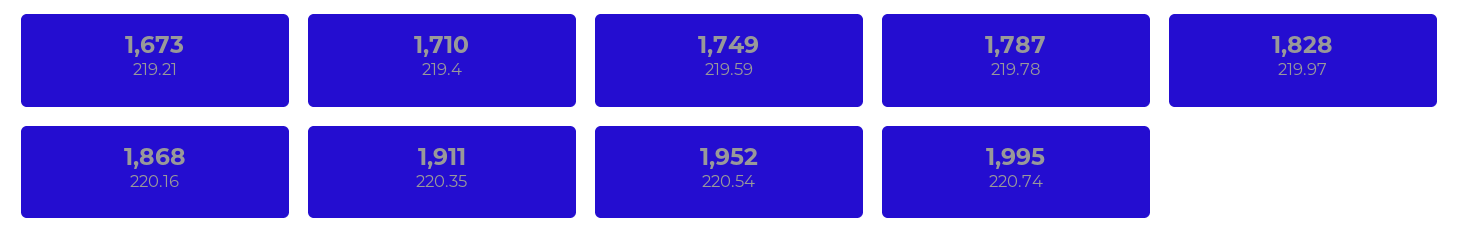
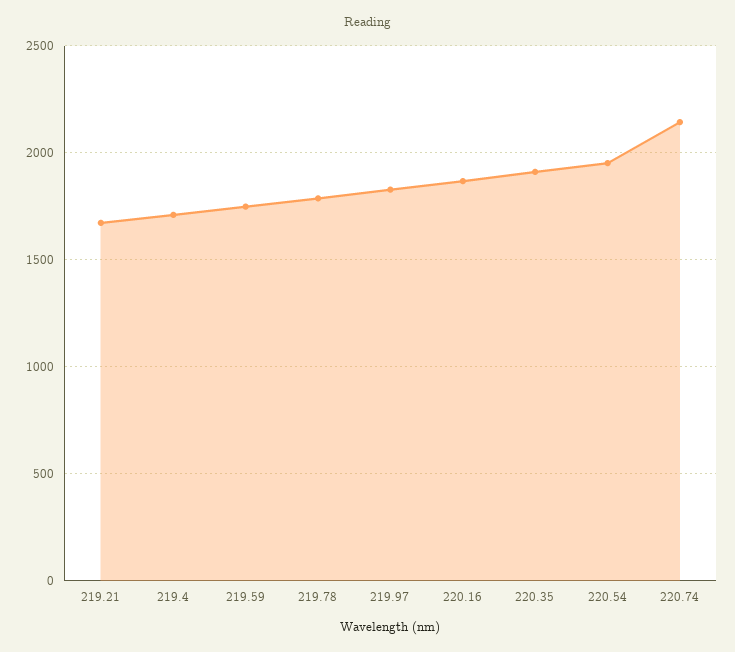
220.74: 1995 -> 2150

